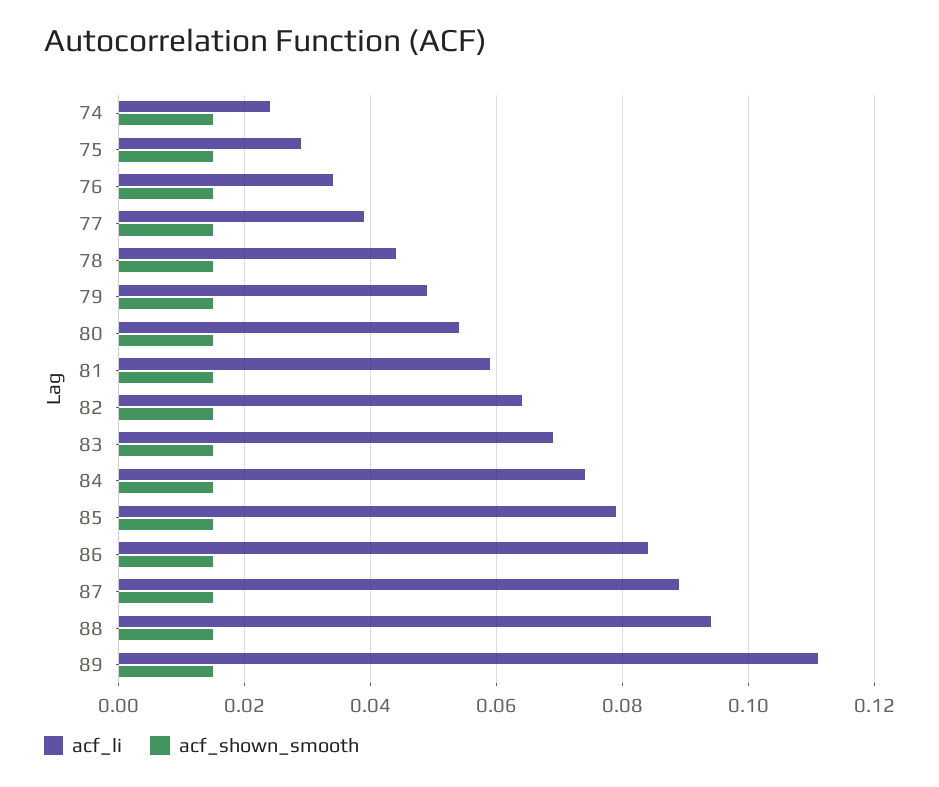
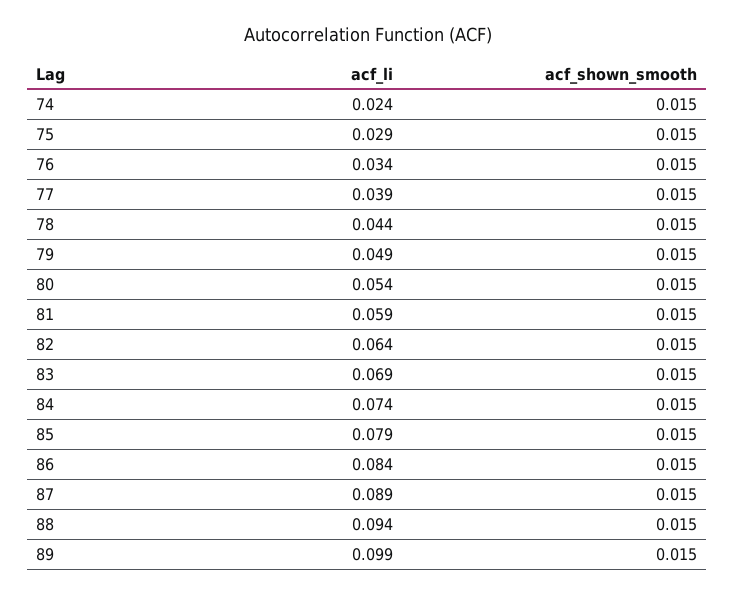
acf_li, 89: 0.11 -> 0.099

